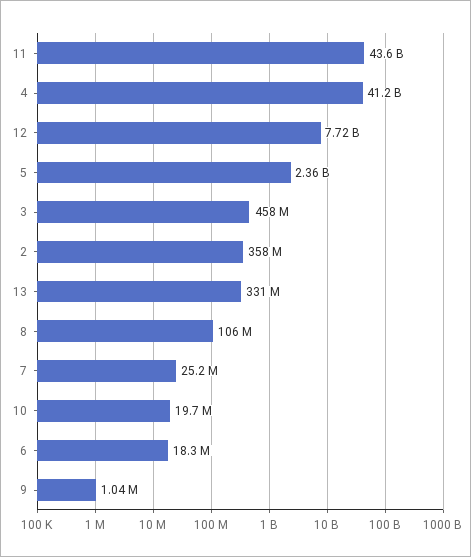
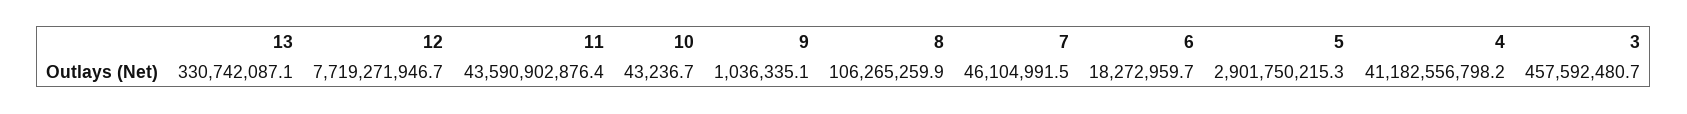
5: 2360000000 -> 2901750215.3
2: 358000000 -> none
7: 25200000 -> 46104991.5
10: 19700000 -> 43236.7

